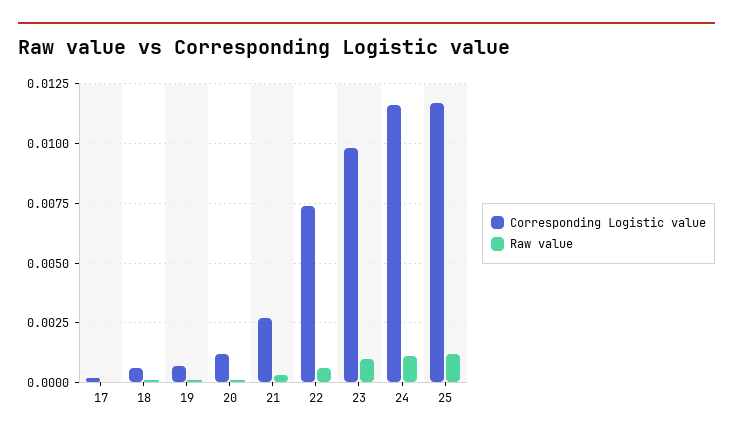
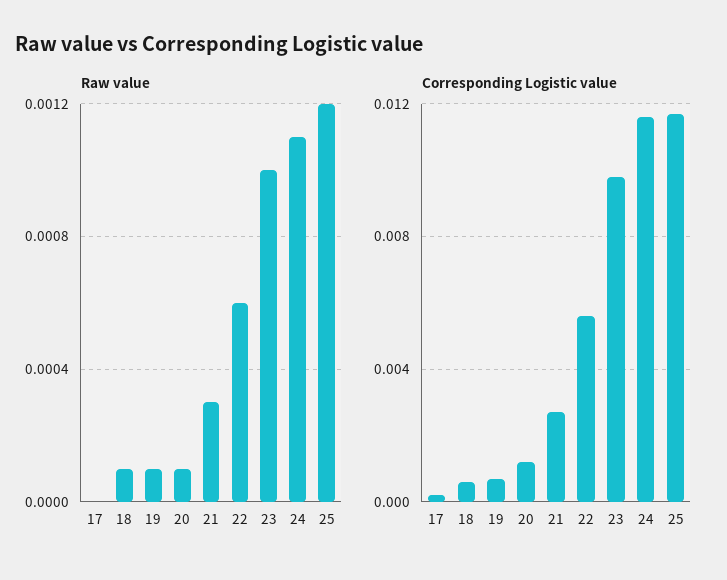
Corresponding Logistic value, 22: 0.0075 -> 0.0055

